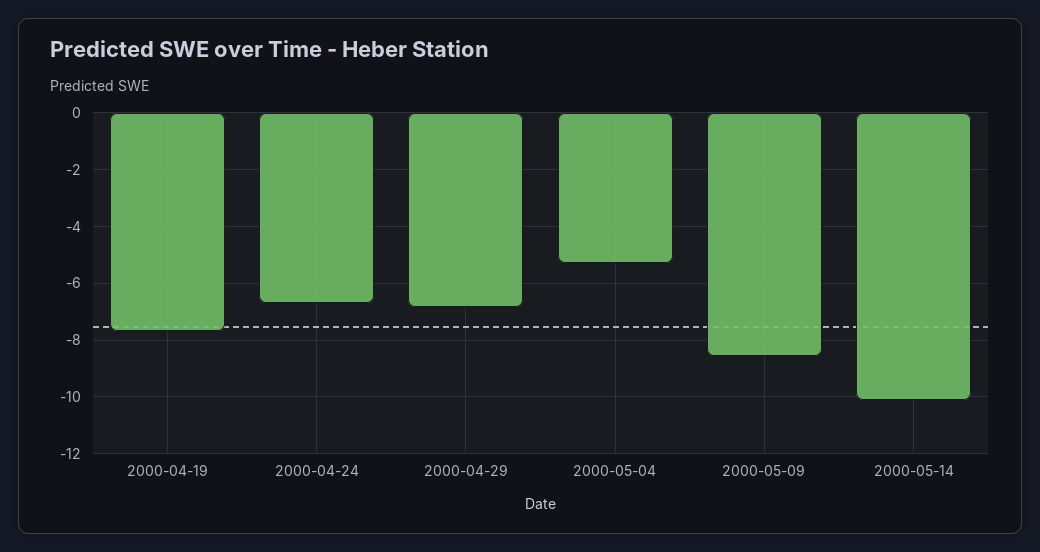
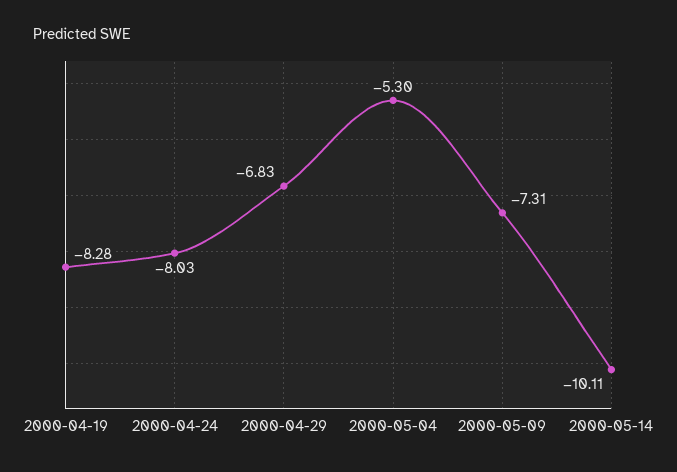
2000-04-19: -7.75 -> -8.28
2000-04-24: -6.75 -> -8.03
2000-05-09: -8.5 -> -7.31

